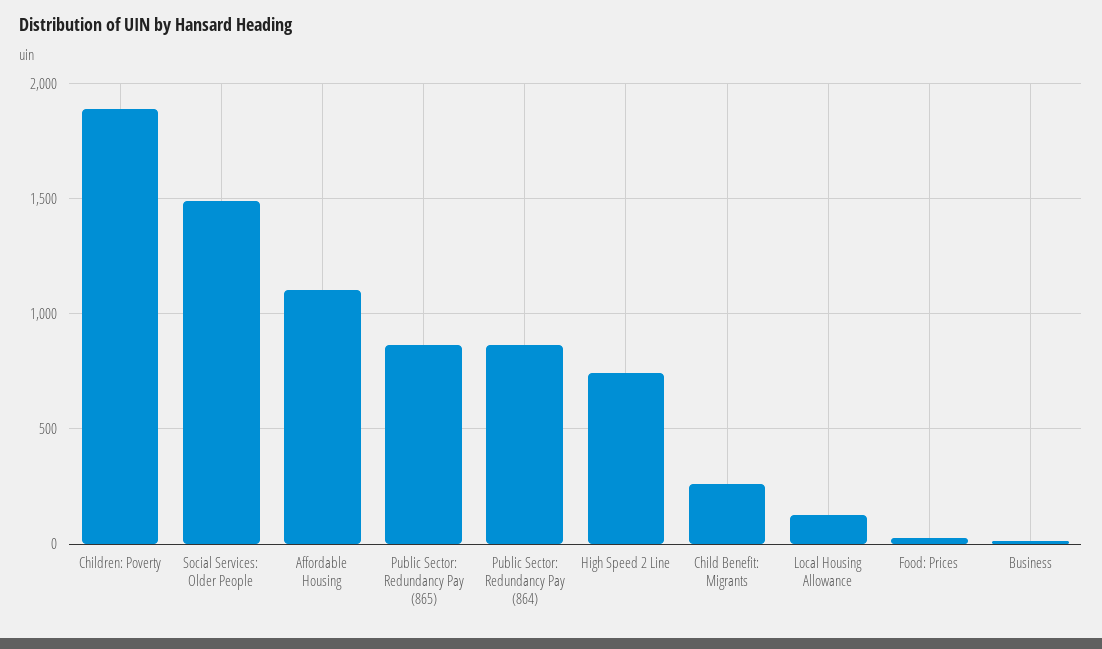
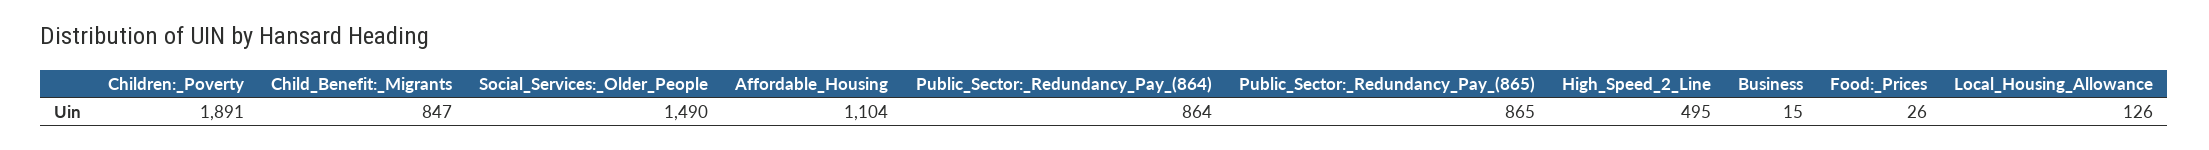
High Speed 2 Line: 750 -> 495
Child Benefit: Migrants: 250 -> 847

